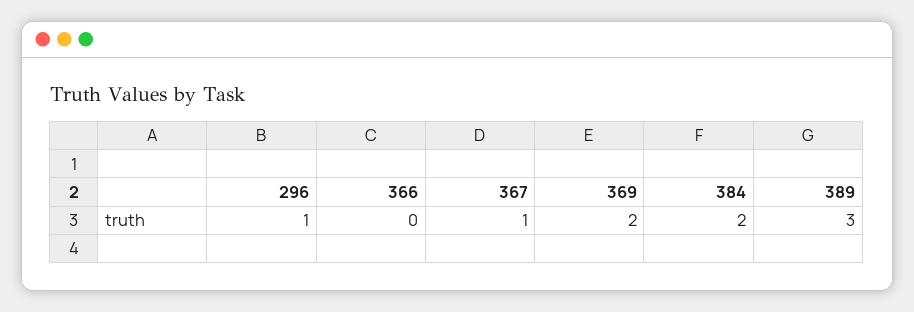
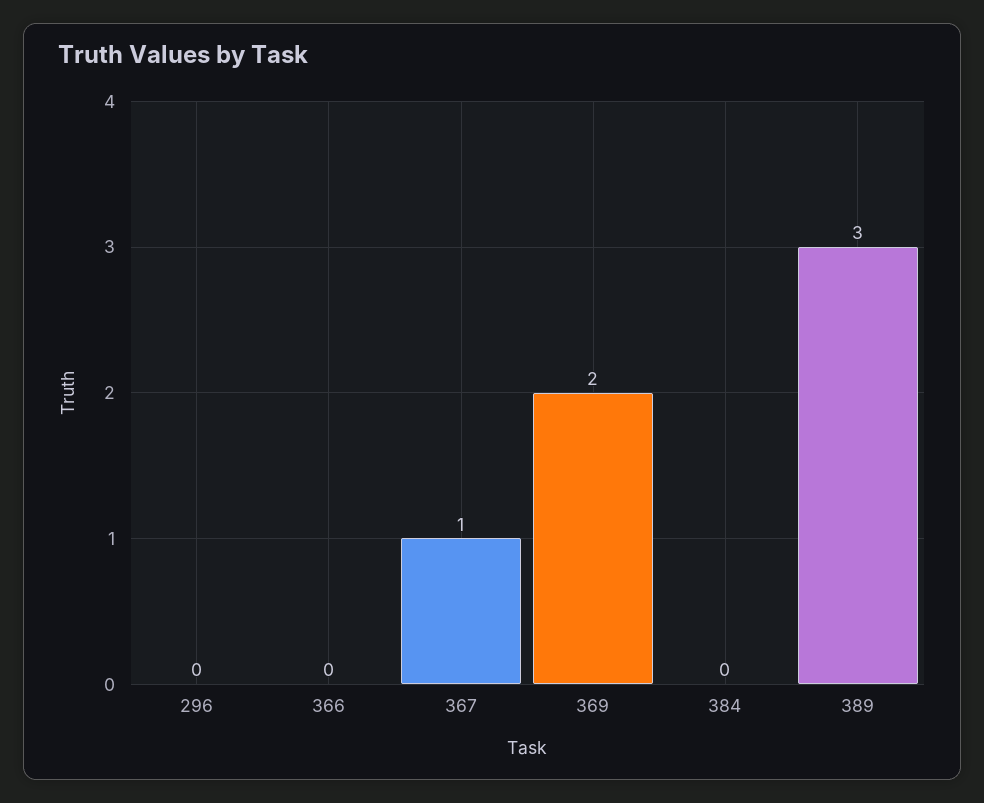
296: 1 -> 0
384: 2 -> 0

